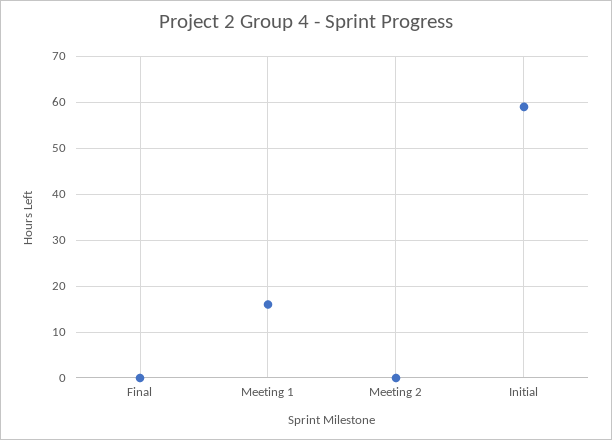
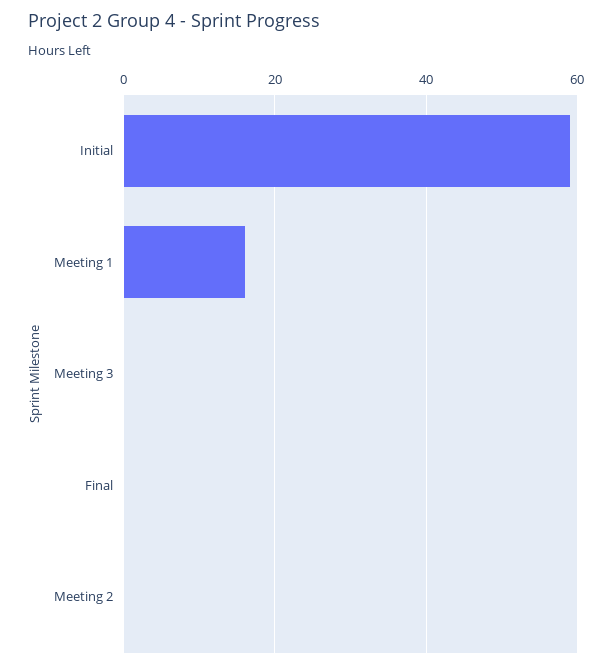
Meeting 3: none -> 0

